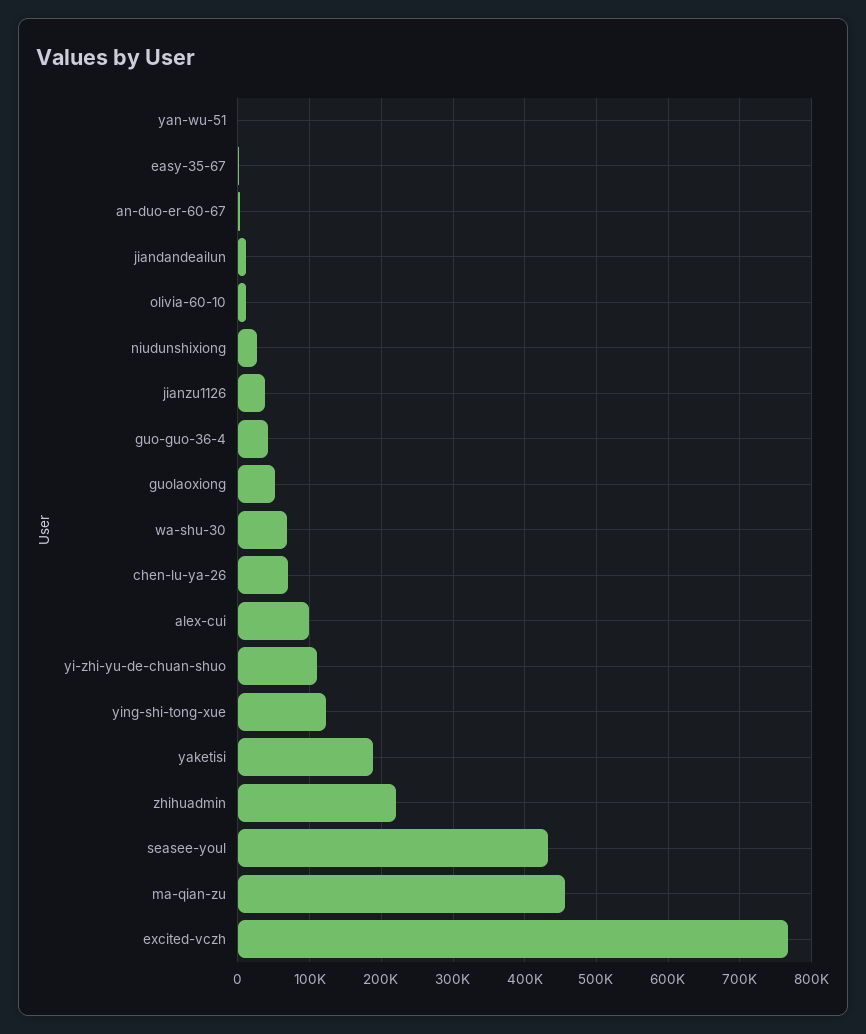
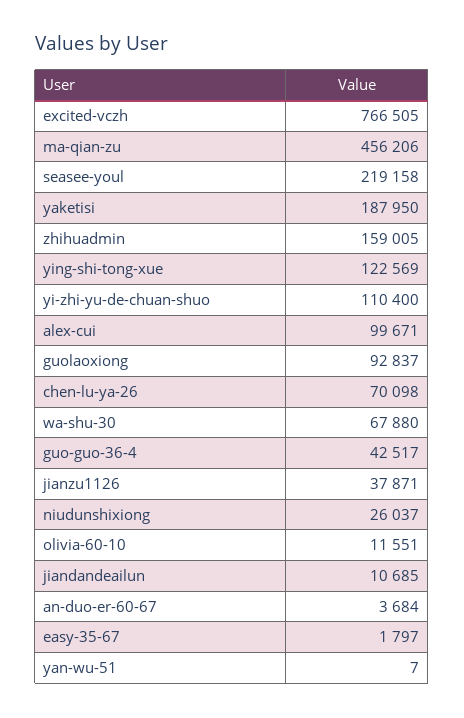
guolaoxiong: 50000 -> 92837
zhihuadmin: 220000 -> 159005
seasee-youl: 430000 -> 219158

